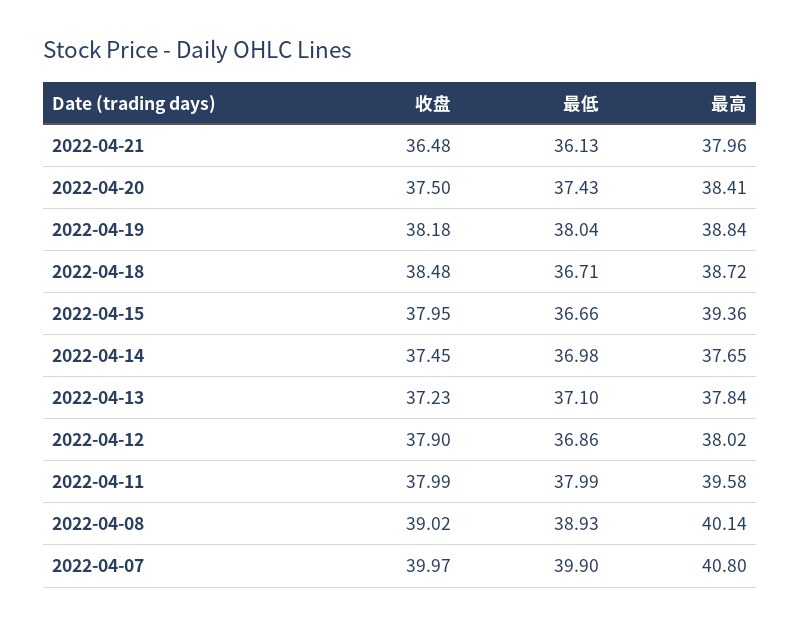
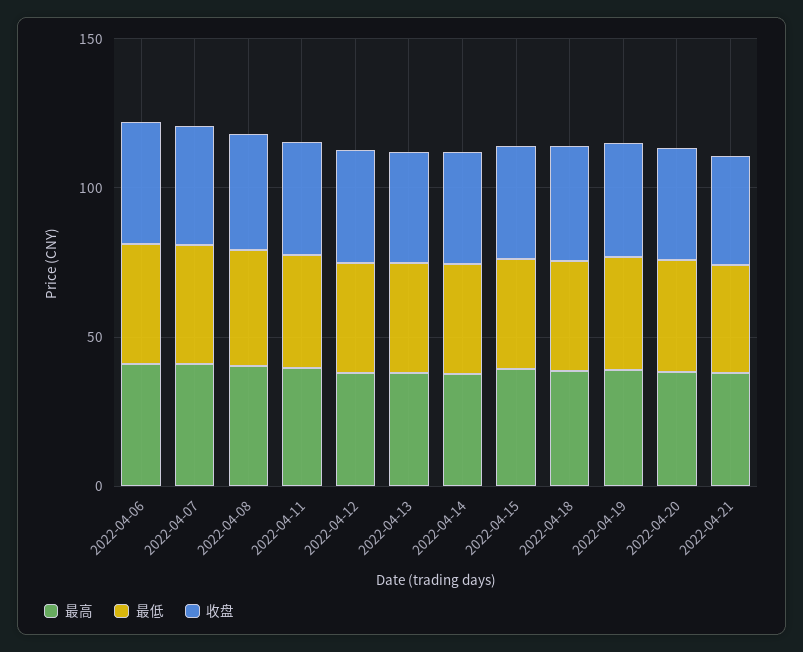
最高, 2022-04-06: none -> 40
最低, 2022-04-06: none -> 40
收盘, 2022-04-06: none -> 40

